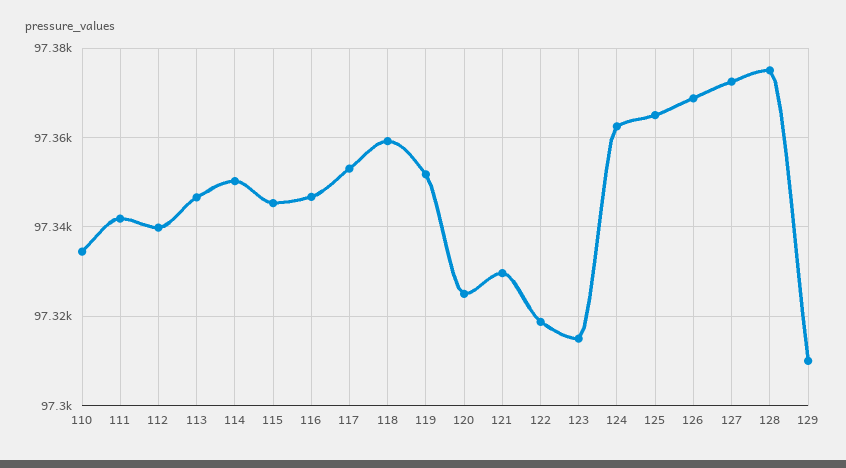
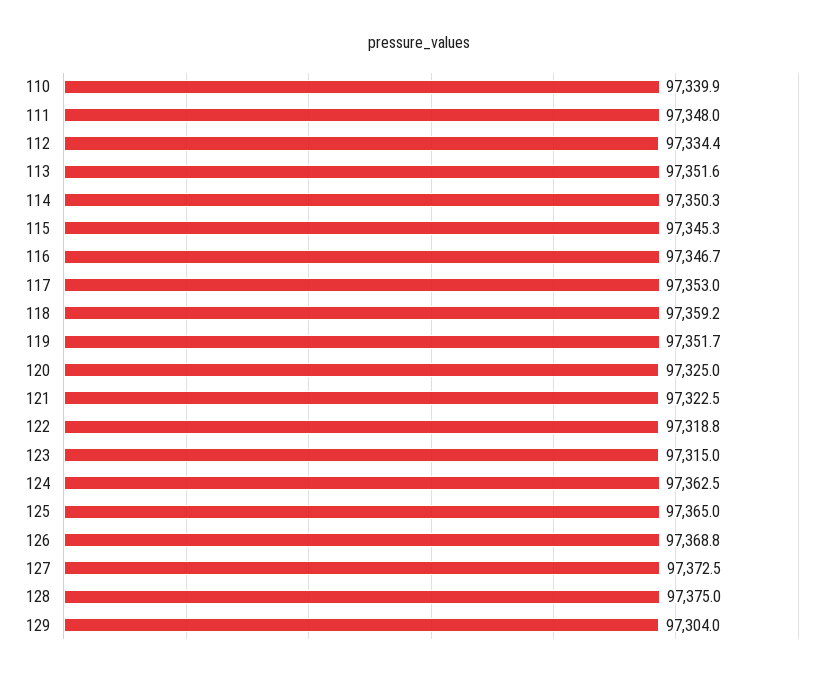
110: 97334 -> 97339.9
111: 97342 -> 97348
112: 97340 -> 97334.4
113: 97346 -> 97351.6
121: 97330 -> 97322.5
129: 97310 -> 97304

